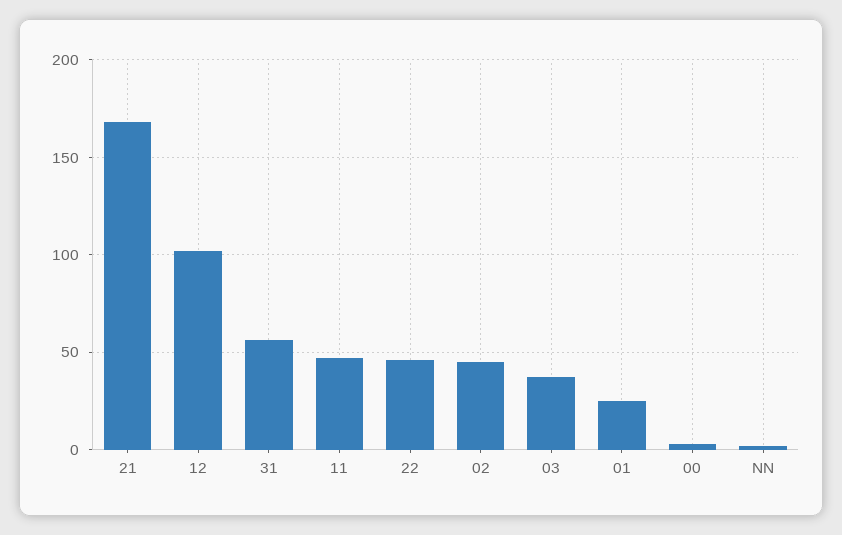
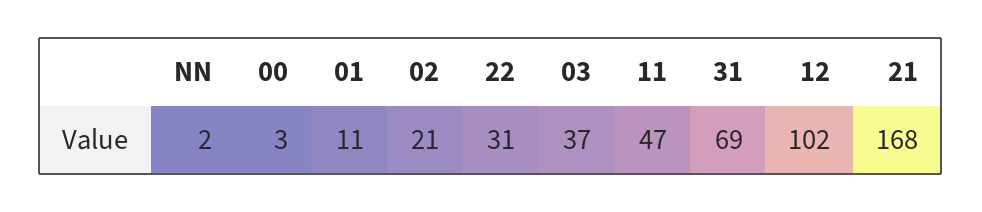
31: 55 -> 69
22: 45 -> 31
02: 45 -> 21
01: 25 -> 11

